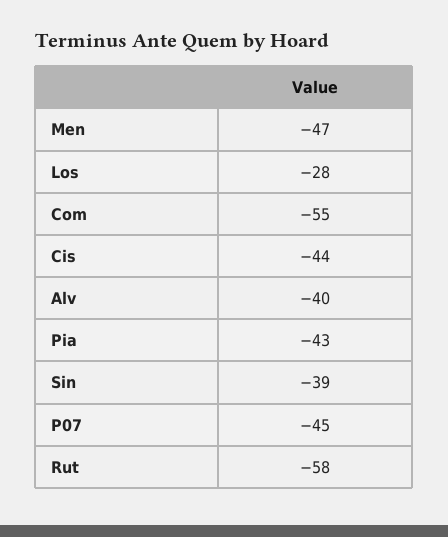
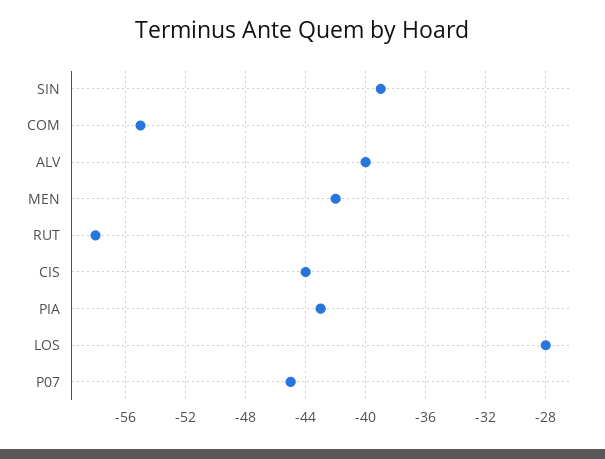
Men: -47 -> -42

